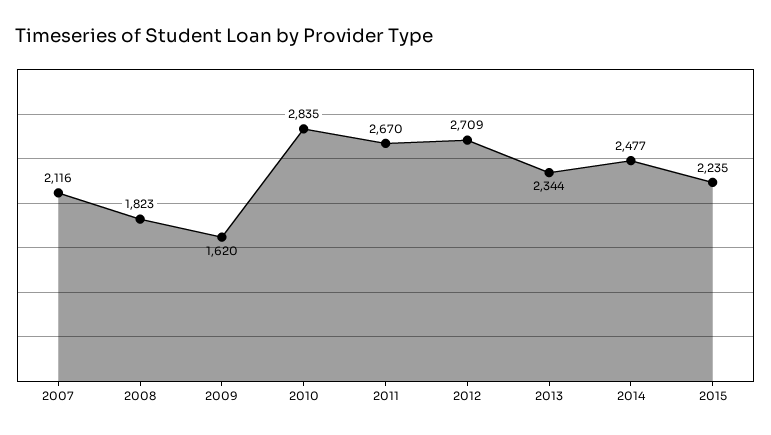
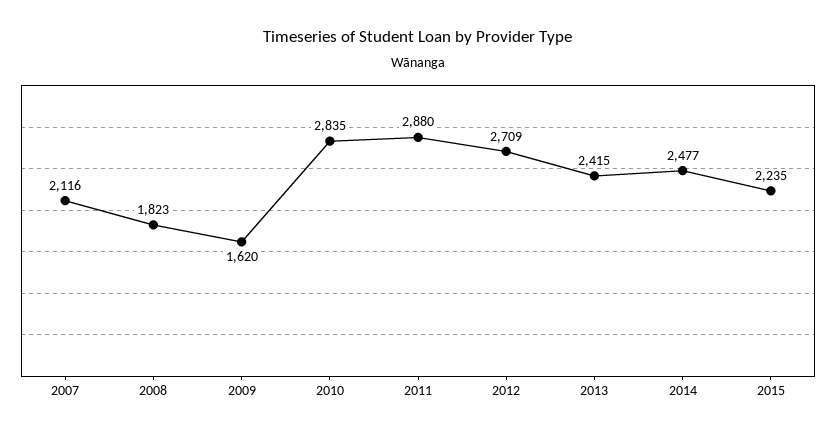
2011: 2670 -> 2880
2013: 2344 -> 2415

